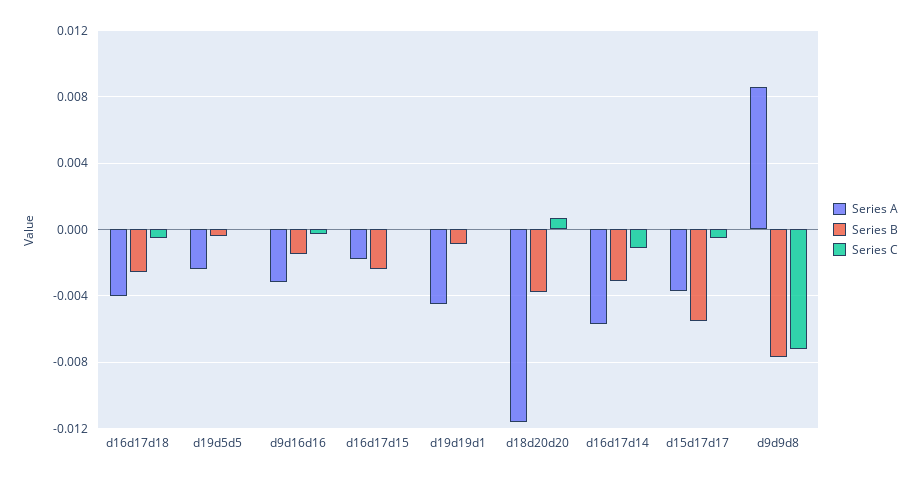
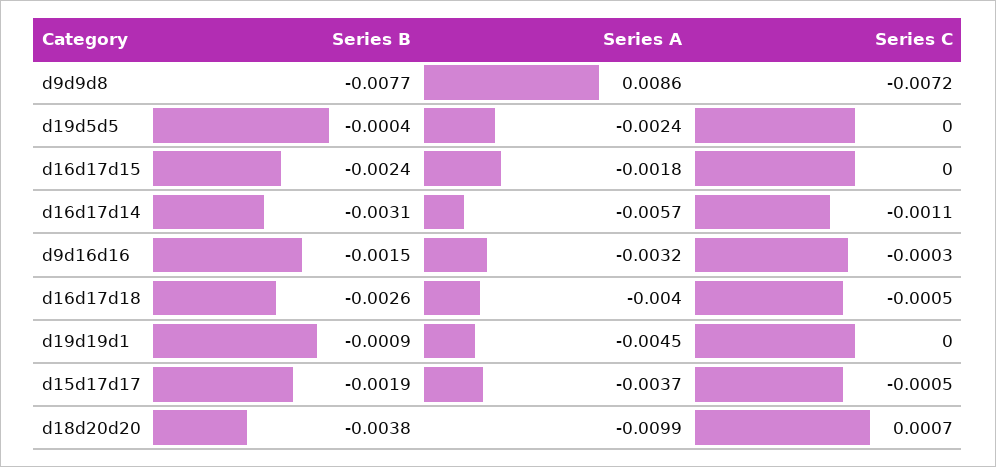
Series A, d18d20d20: -0.0115 -> -0.0099
Series B, d15d17d17: -0.0055 -> -0.0019

